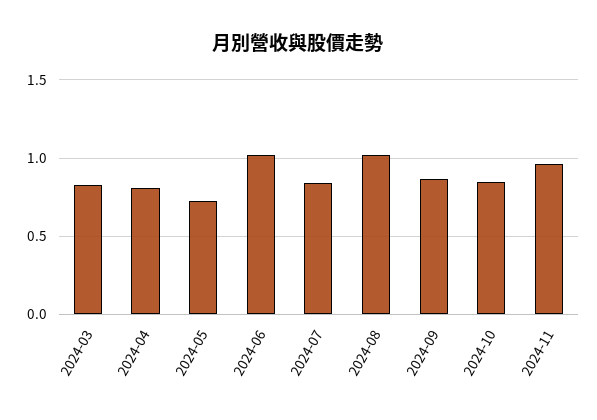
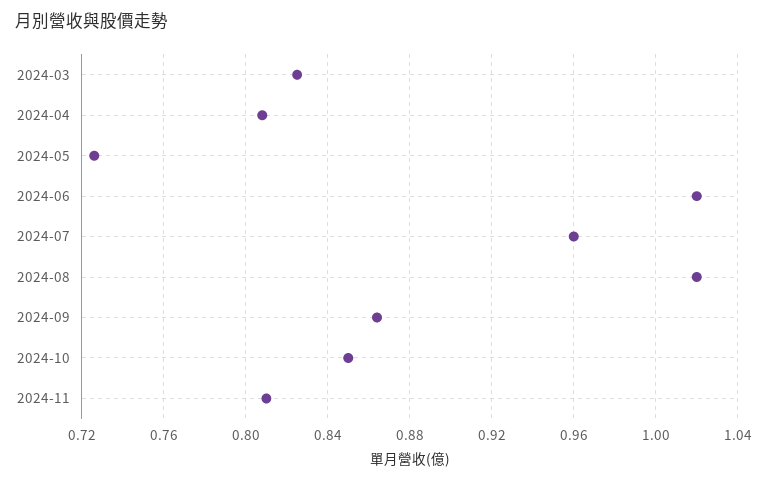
2024-07: 0.85 -> 0.96
2024-11: 0.95 -> 0.81

